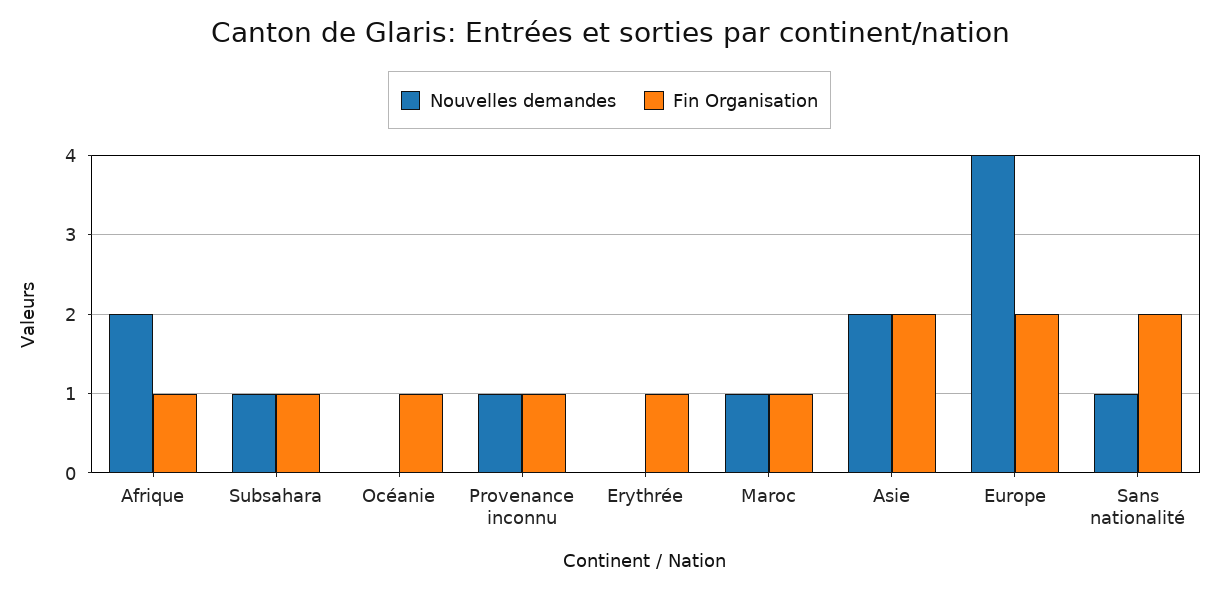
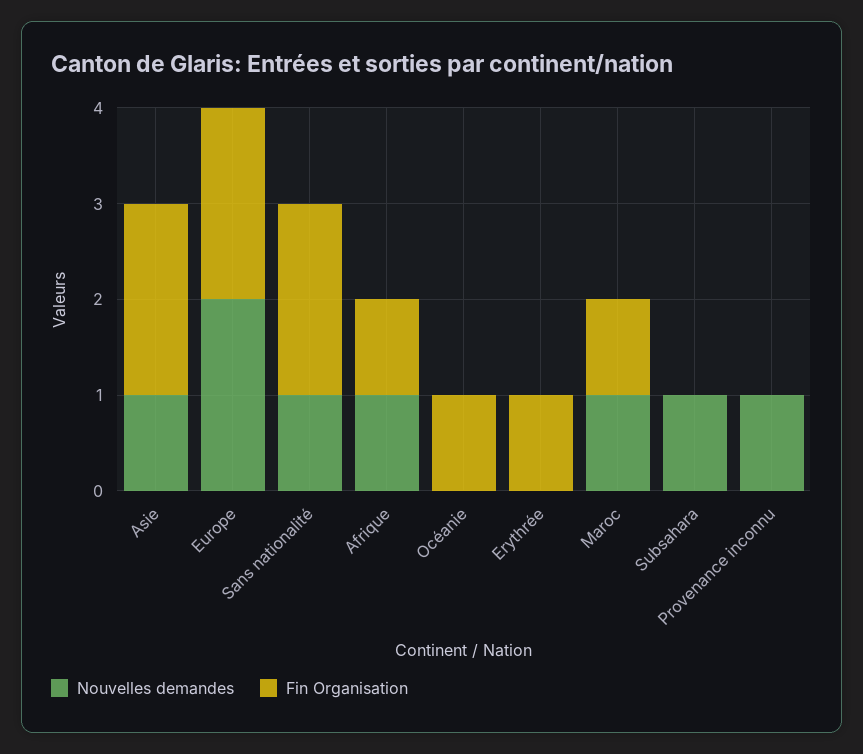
Nouvelles demandes, Afrique: 2 -> 1
Fin Organisation, Subsahara: 1 -> 0
Fin Organisation, Provenance inconnu: 1 -> 0
Nouvelles demandes, Asie: 2 -> 1
Nouvelles demandes, Europe: 4 -> 2

